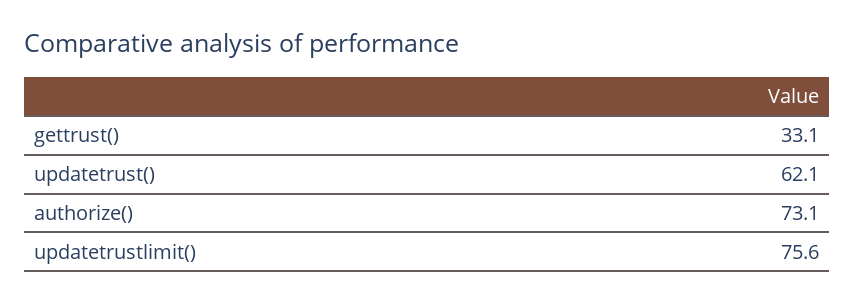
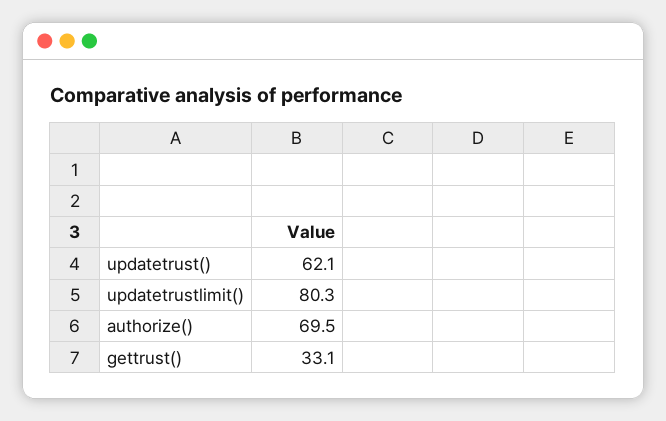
authorize(): 73.1 -> 69.5
updatetrustlimit(): 75.6 -> 80.3

